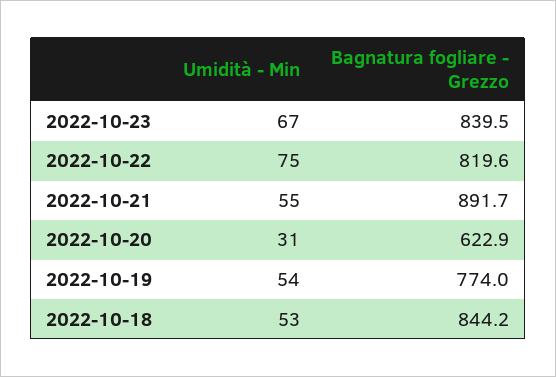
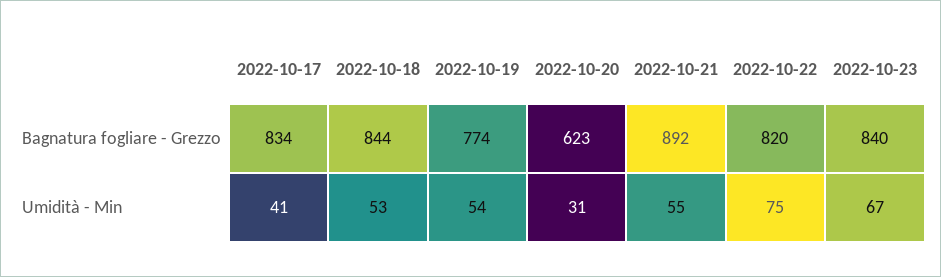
Bagnatura fogliare - Grezzo, 2022-10-17: none -> 834
Umidità - Min, 2022-10-17: none -> 41

